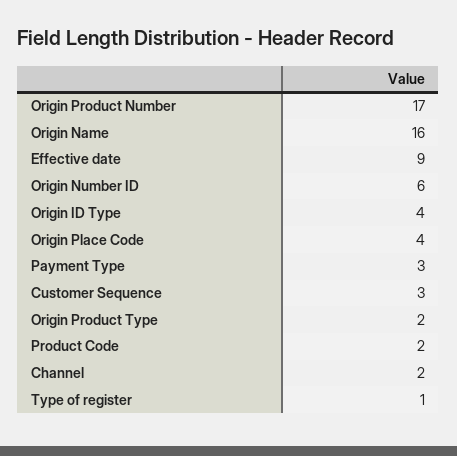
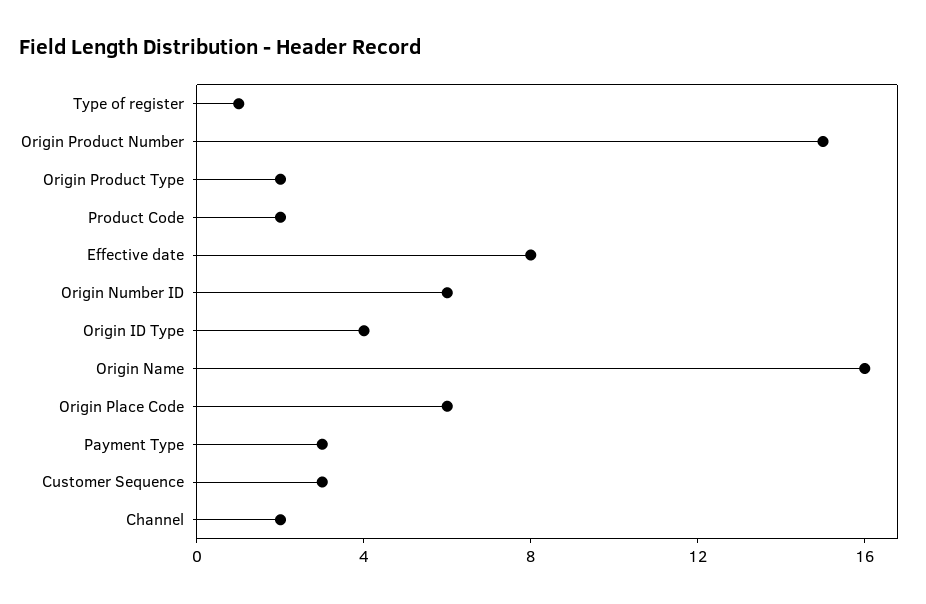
Origin Product Number: 17 -> 15
Effective date: 9 -> 8
Origin Place Code: 4 -> 6

